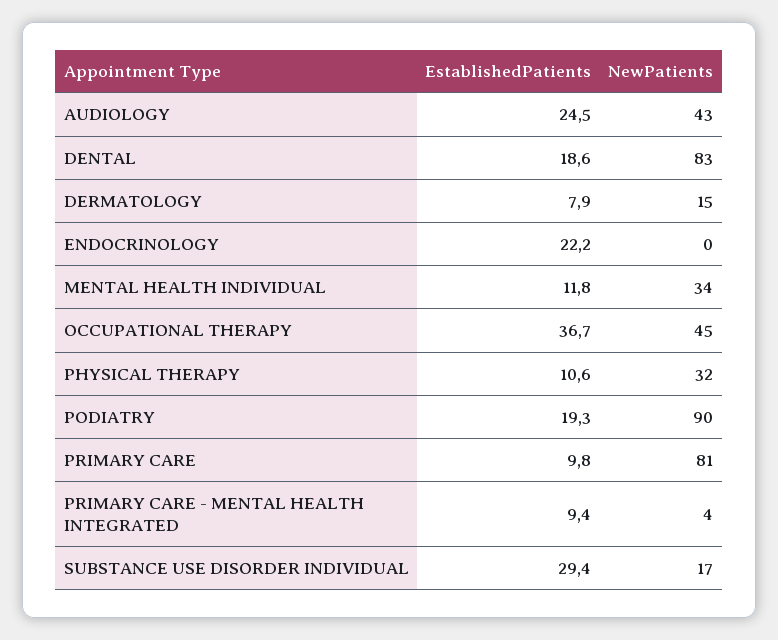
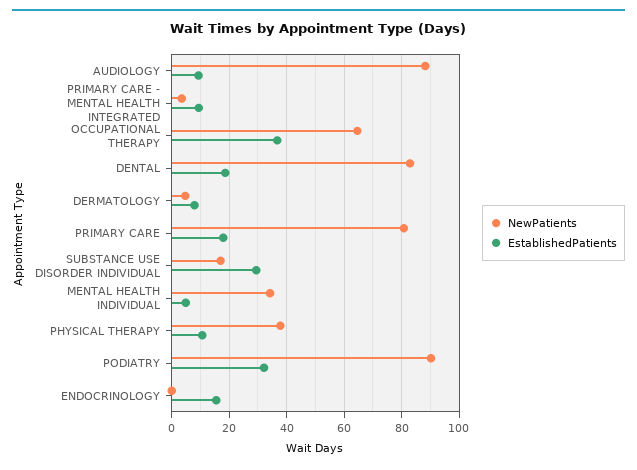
EstablishedPatients, AUDIOLOGY: 24.5 -> 10
NewPatients, AUDIOLOGY: 43 -> 87.5
NewPatients, DERMATOLOGY: 15 -> 5
EstablishedPatients, ENDOCRINOLOGY: 22.2 -> 15
EstablishedPatients, MENTAL HEALTH INDIVIDUAL: 11.8 -> 5
NewPatients, OCCUPATIONAL THERAPY: 45 -> 65
NewPatients, PHYSICAL THERAPY: 32 -> 37.5
EstablishedPatients, PODIATRY: 19.3 -> 32.5
EstablishedPatients, PRIMARY CARE: 9.8 -> 17.5

